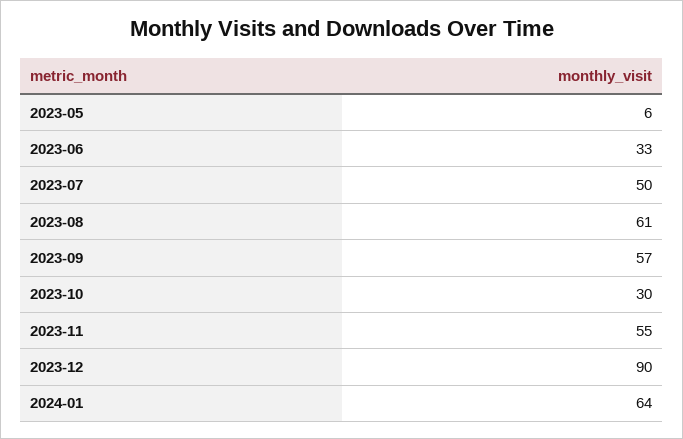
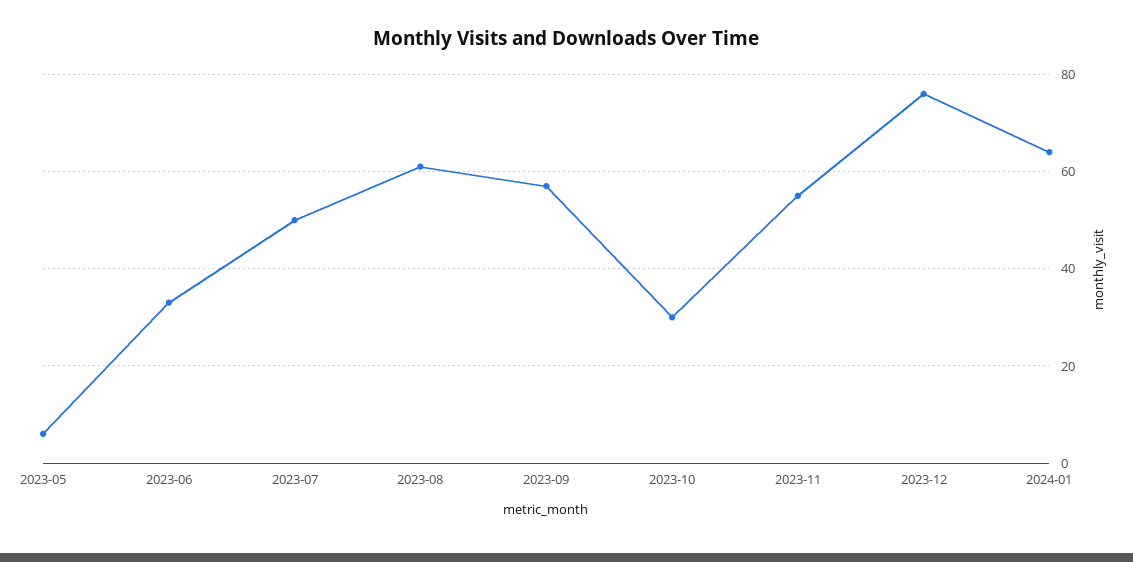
2023-12: 90 -> 75

